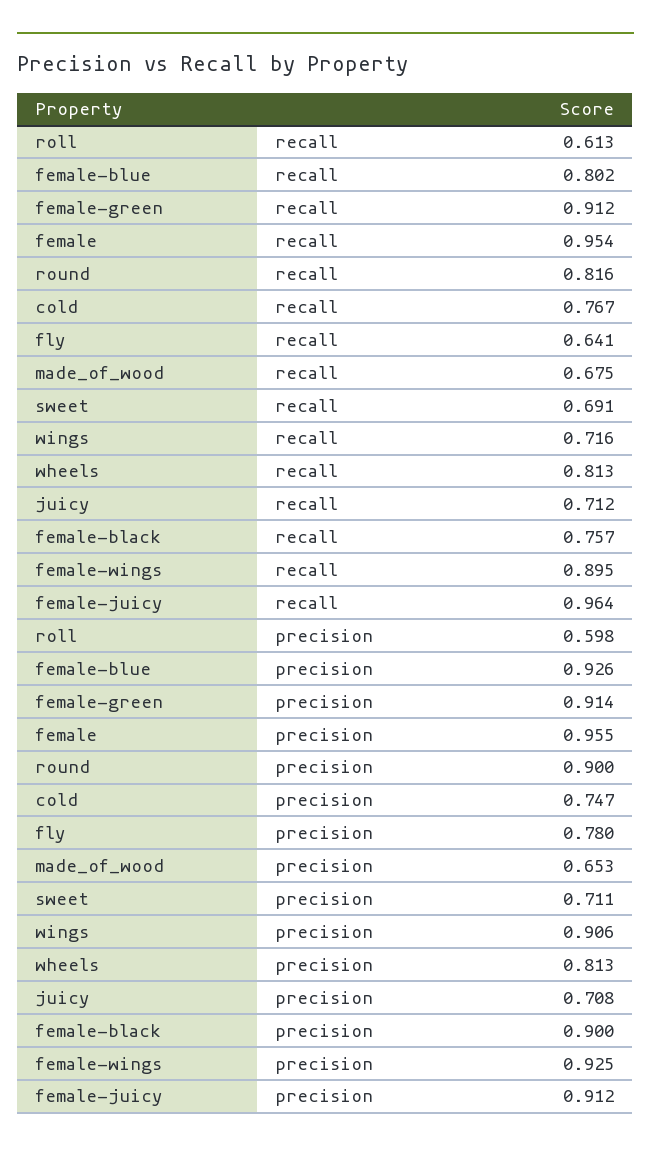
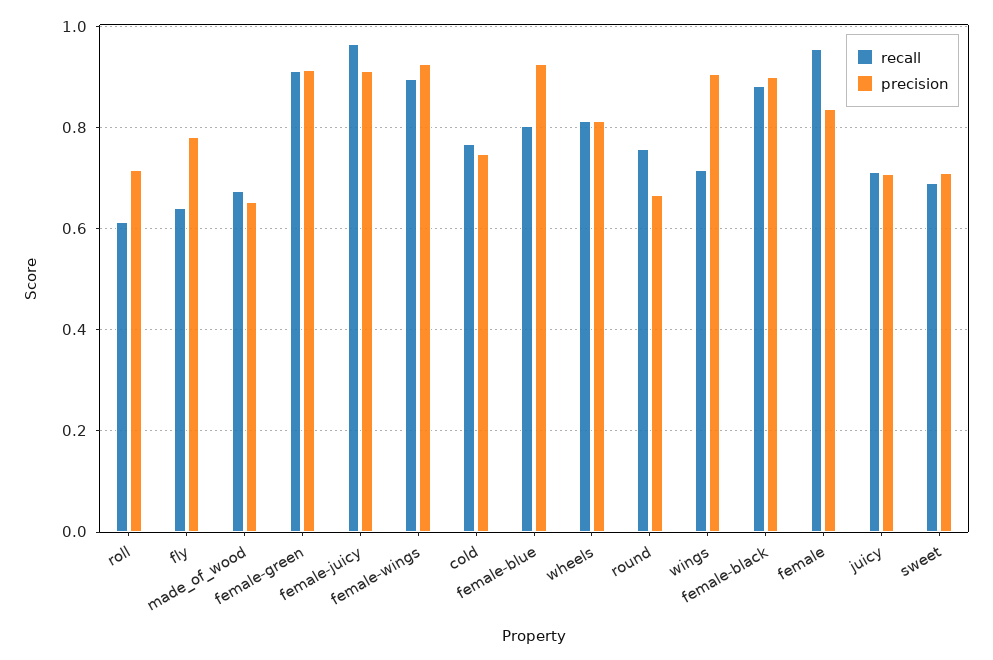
recall, round: 0.816 -> 0.76
recall, female-black: 0.757 -> 0.88
precision, roll: 0.598 -> 0.72
precision, female: 0.955 -> 0.84
precision, round: 0.9 -> 0.66

